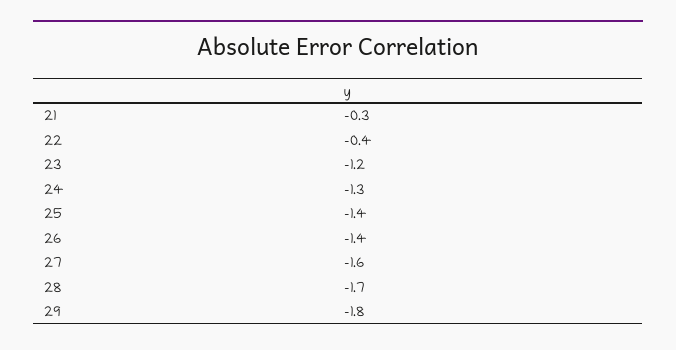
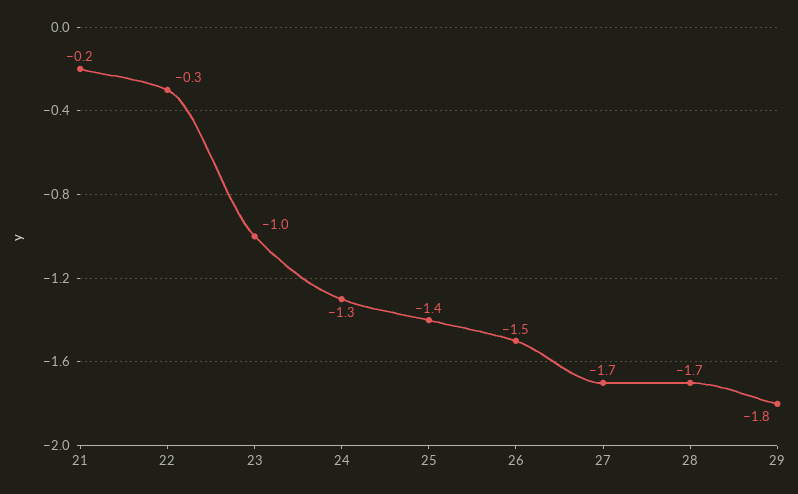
21: -0.3 -> -0.2
22: -0.4 -> -0.3
23: -1.2 -> -1
26: -1.4 -> -1.5
27: -1.6 -> -1.7

